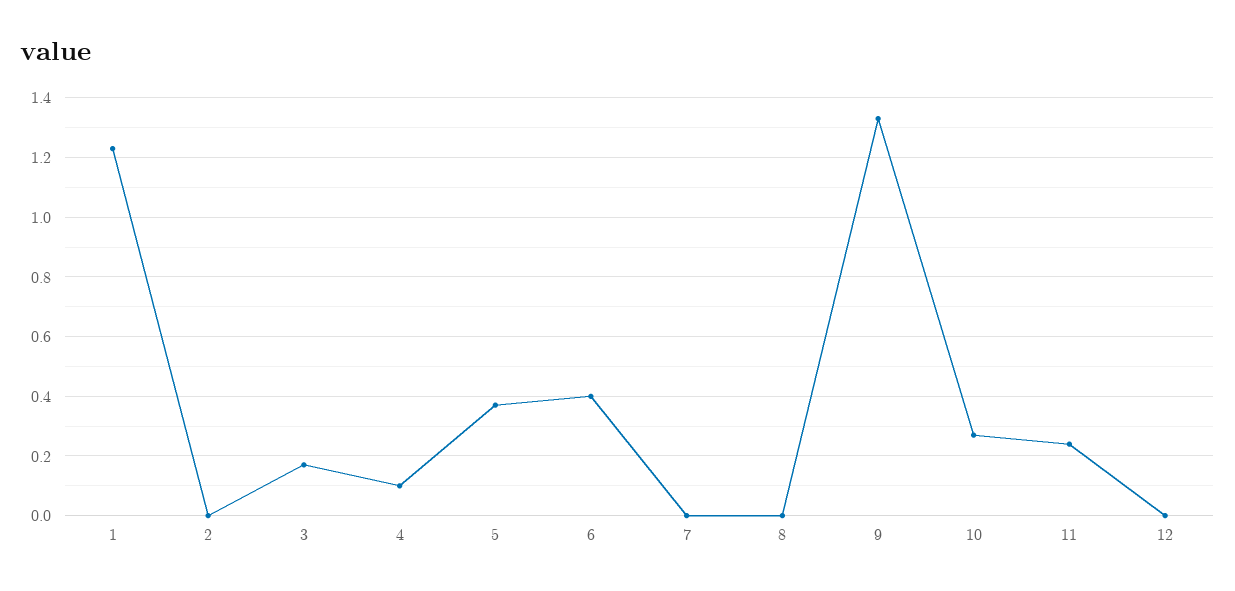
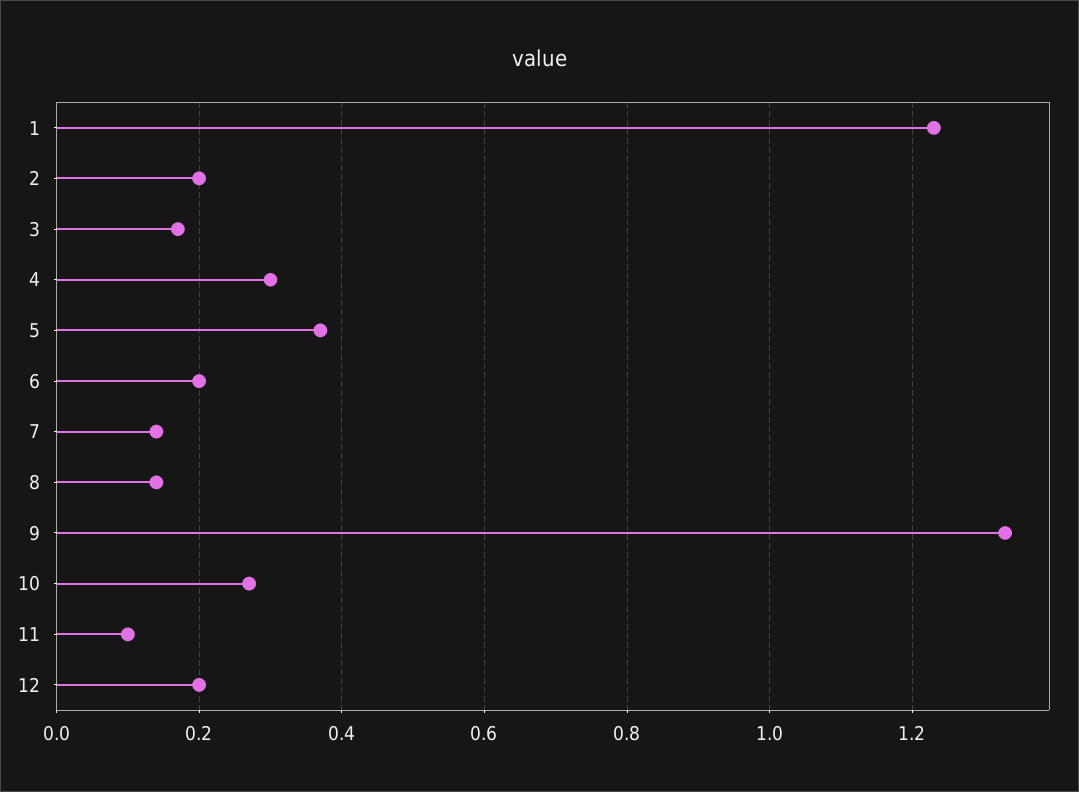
2: 0 -> 0.2
4: 0.1 -> 0.3
6: 0.4 -> 0.2
7: 0 -> 0.15
8: 0 -> 0.15
11: 0.25 -> 0.1
12: 0 -> 0.2

